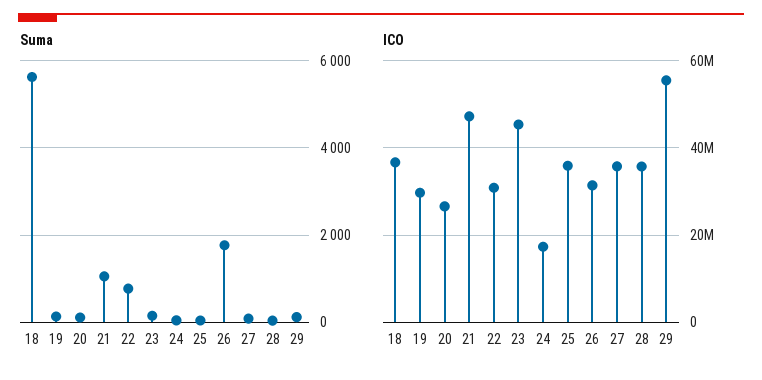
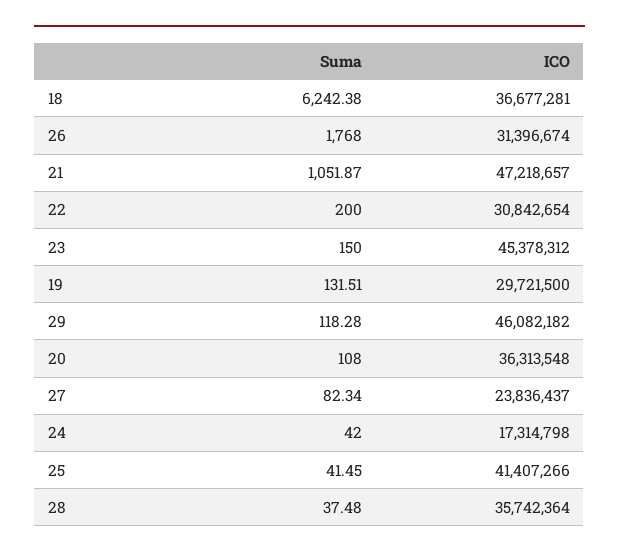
Suma, 18: 5600 -> 6242.38
Suma, 22: 800 -> 200
ICO, 20: 26000000 -> 36313548
ICO, 25: 36000000 -> 41407266
ICO, 27: 36000000 -> 23836437
ICO, 29: 56000000 -> 46082182

